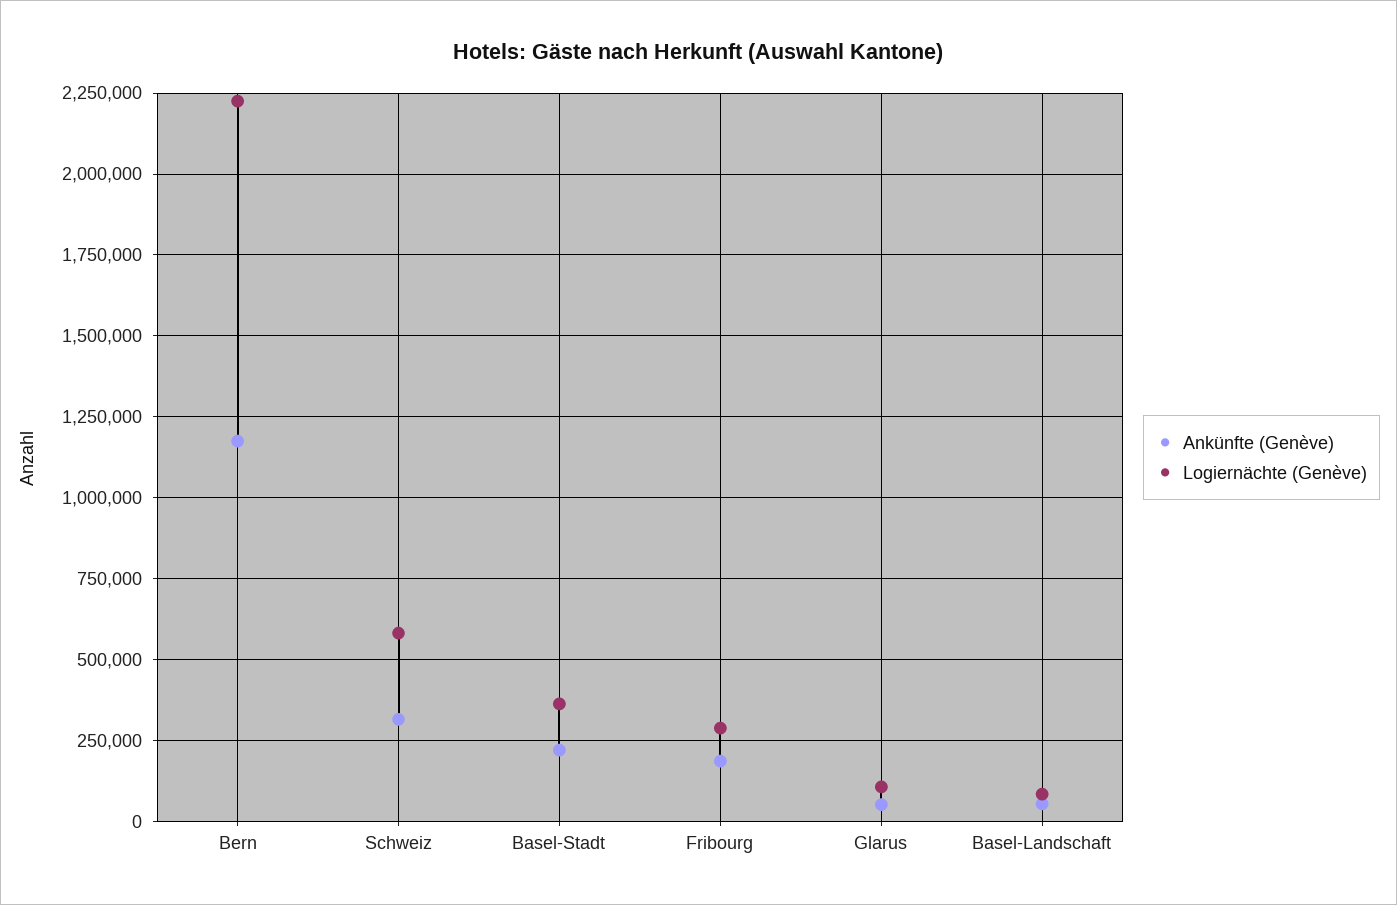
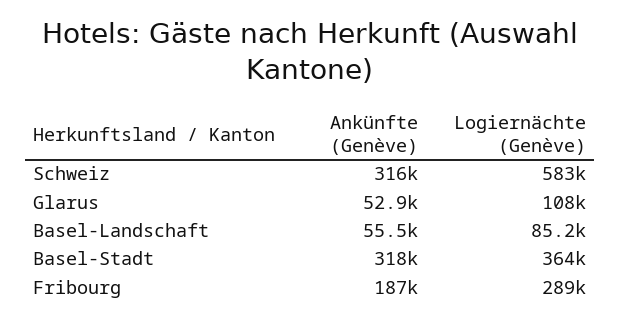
Ankünfte (Genève), Bern: 1175000 -> none
Logiernächte (Genève), Bern: 2225000 -> none
Ankünfte (Genève), Basel-Stadt: 225000 -> 318000

